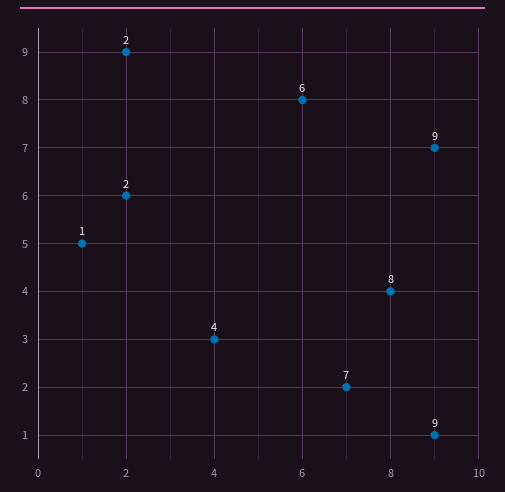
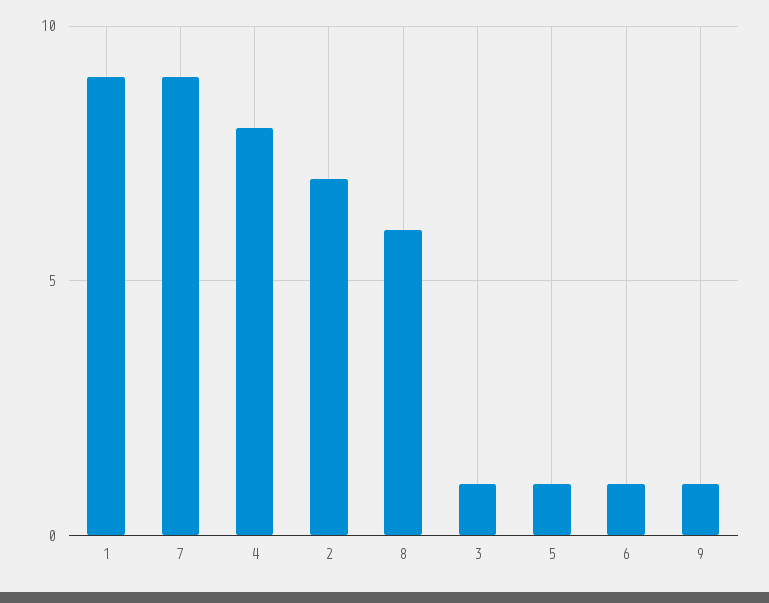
9: 2 -> 1
6: 2 -> 1
3: 4 -> 1

